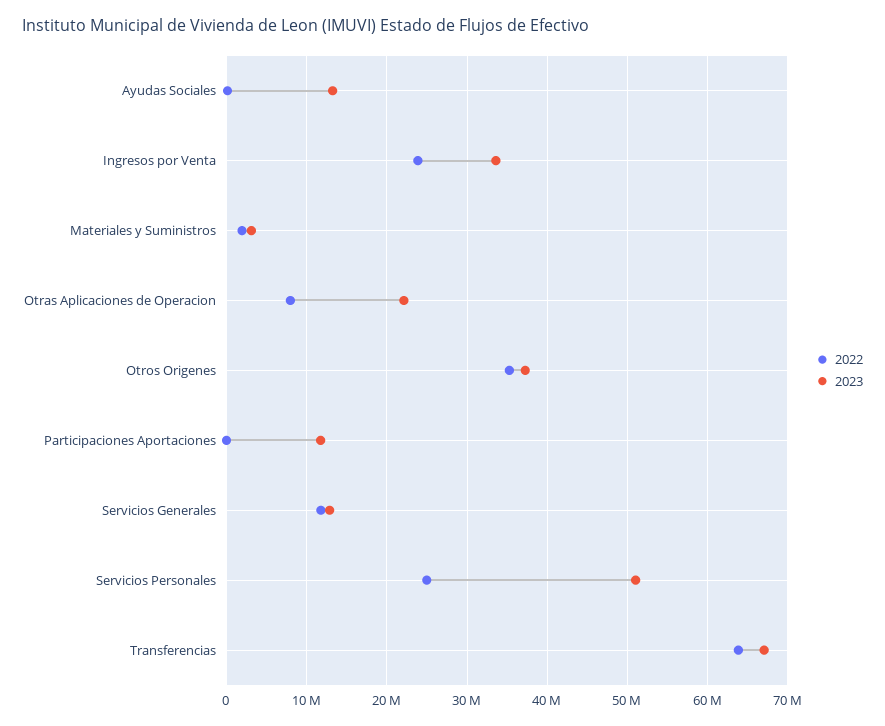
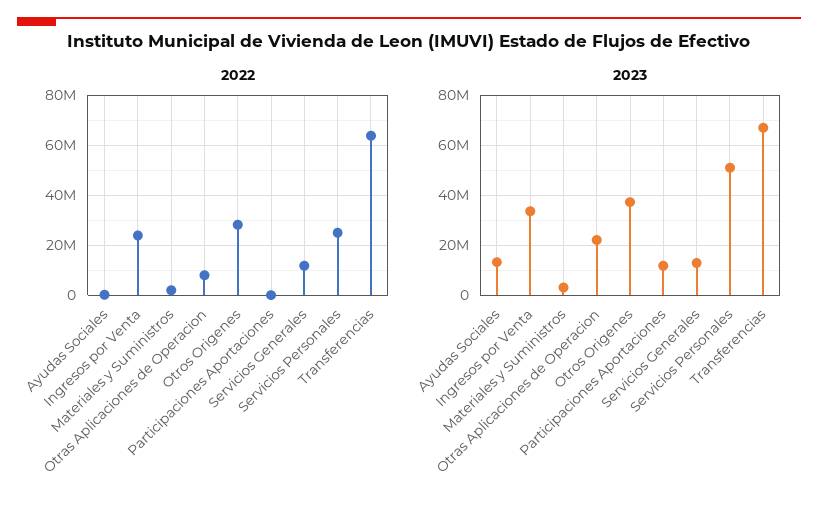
2022, Otros Origenes: 35000000 -> 27500000

